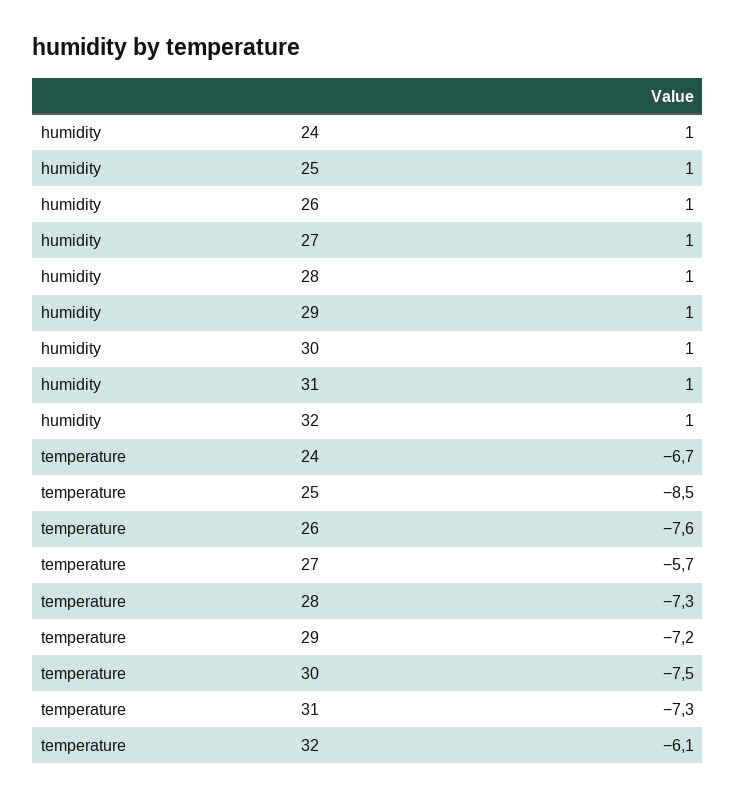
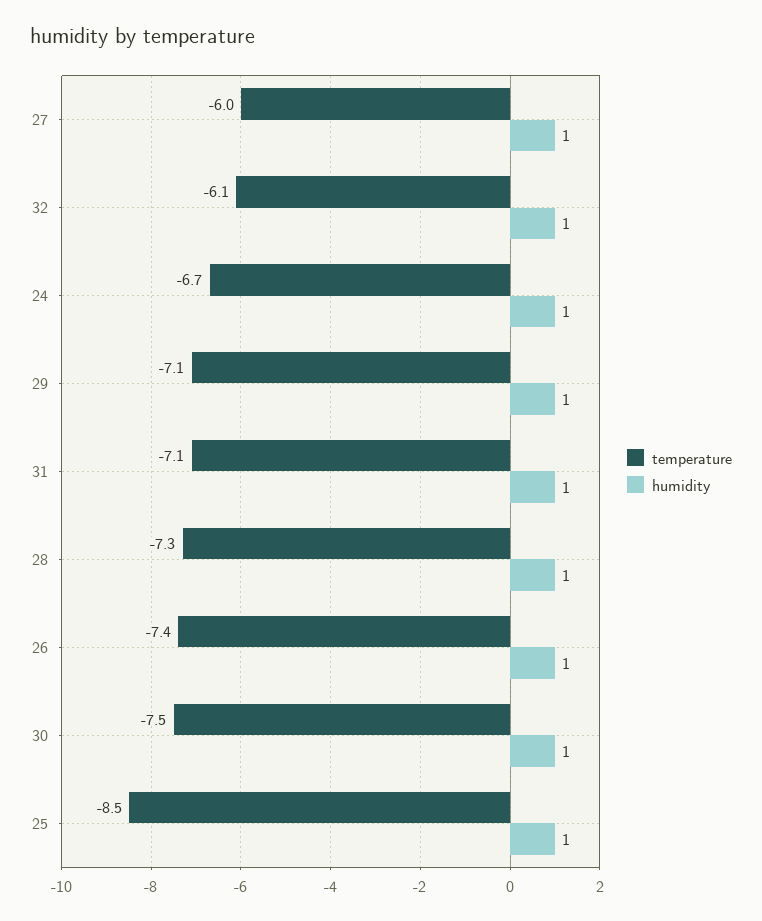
temperature, 26: -7.6 -> -7.4
temperature, 27: -5.7 -> -6
temperature, 29: -7.2 -> -7.1
temperature, 31: -7.3 -> -7.1

